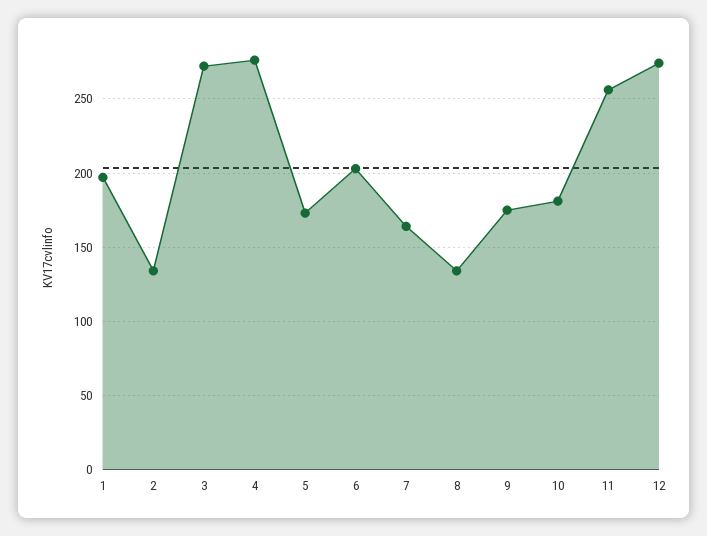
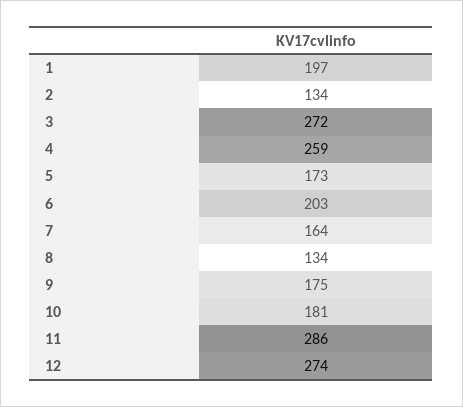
4: 275 -> 259
11: 255 -> 286

